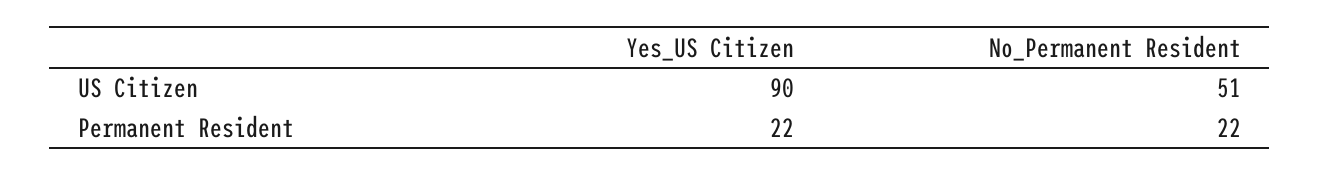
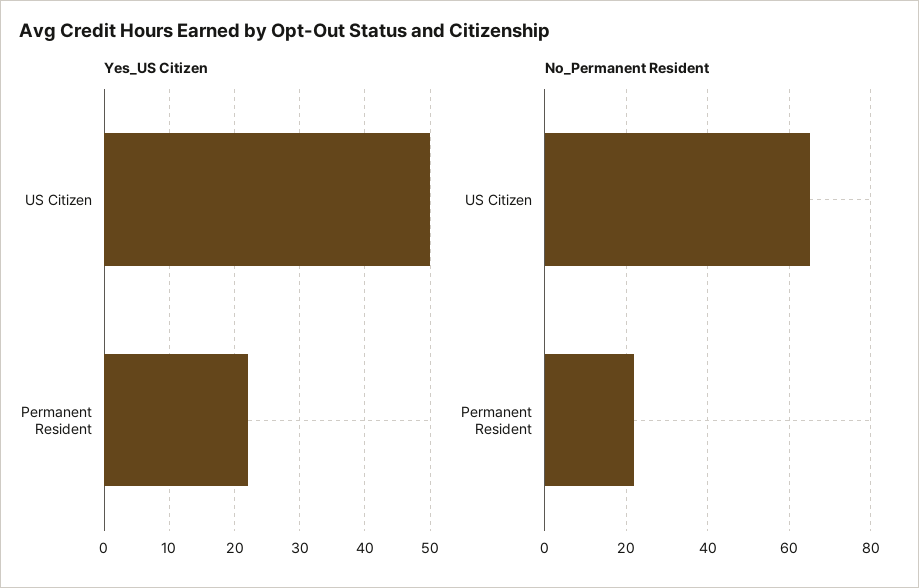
Yes_US Citizen, US Citizen: 90 -> 50
No_Permanent Resident, US Citizen: 51 -> 65

